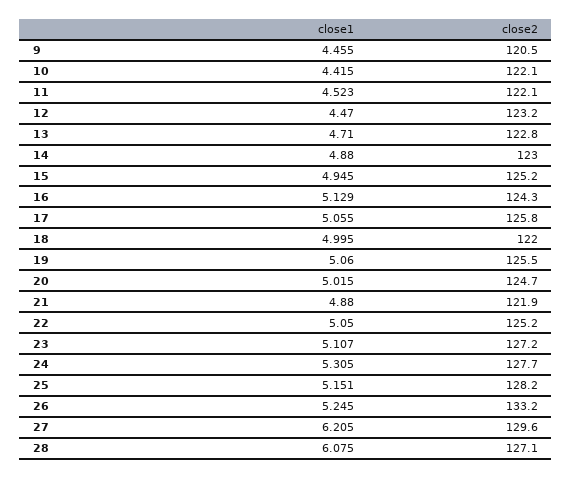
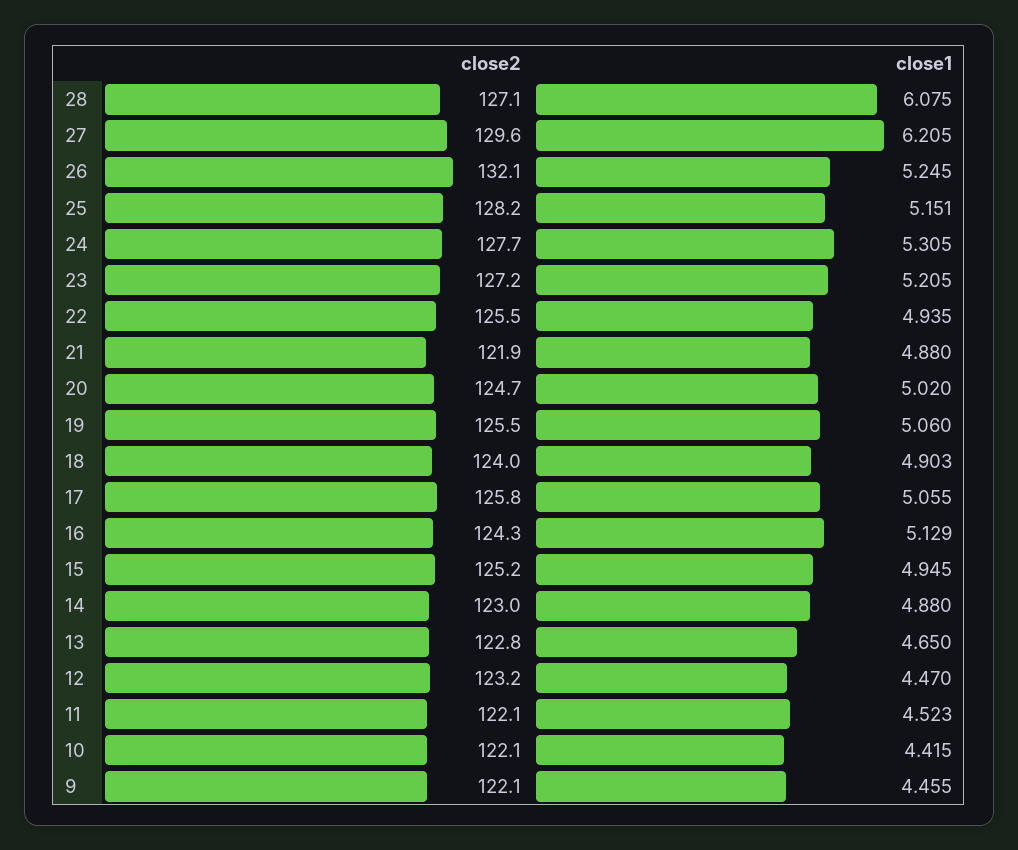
close2, 9: 120.5 -> 122.1
close1, 13: 4.71 -> 4.65
close1, 18: 4.995 -> 4.903
close2, 18: 122 -> 124
close1, 20: 5.015 -> 5.02
close1, 22: 5.05 -> 4.935
close2, 22: 125.2 -> 125.5
close1, 23: 5.107 -> 5.205
close2, 26: 133.2 -> 132.1

